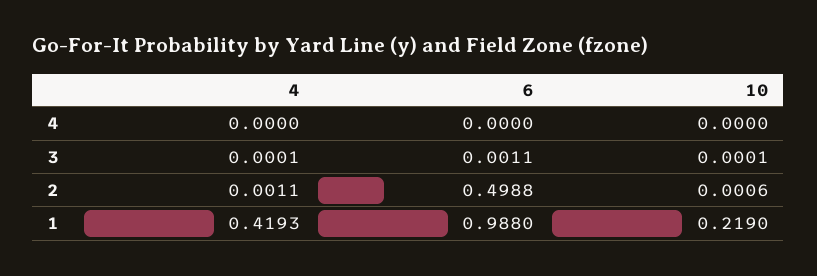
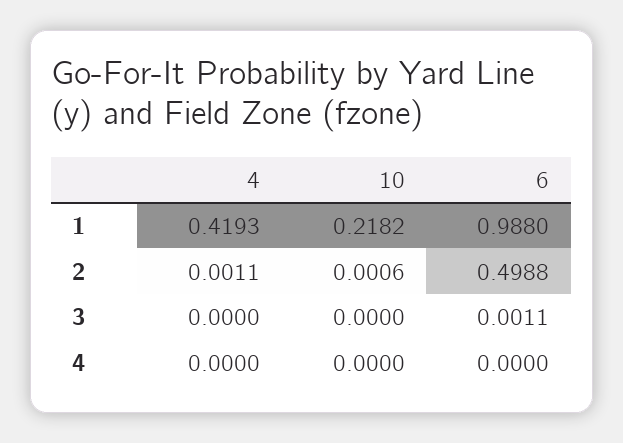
4, 3: 0.0001 -> 0
10, 3: 0.0001 -> 0
10, 1: 0.219 -> 0.2182

